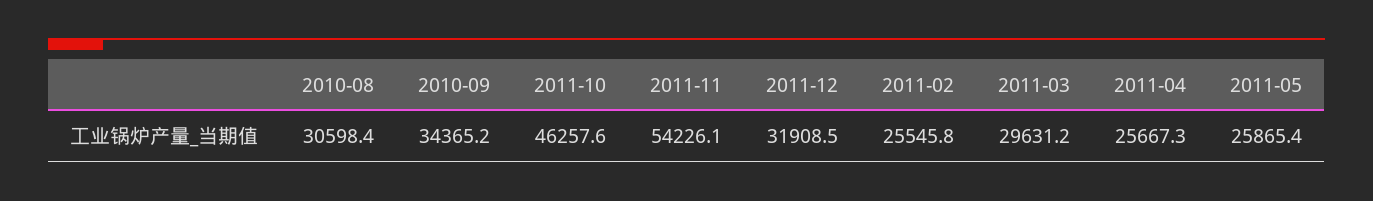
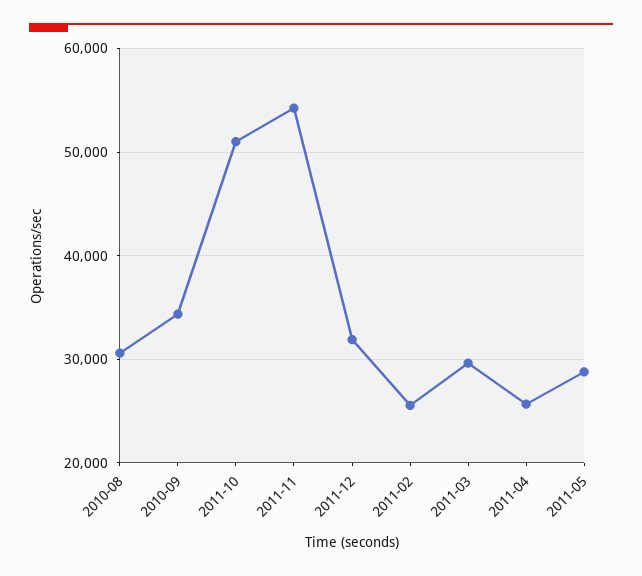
2011-10: 46257.6 -> 51000
2011-05: 25865.4 -> 29000

